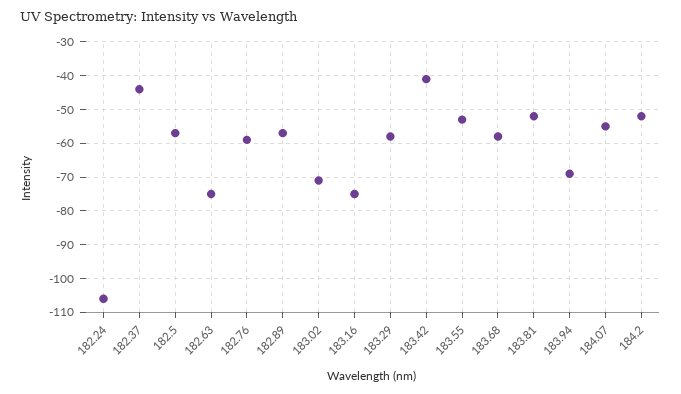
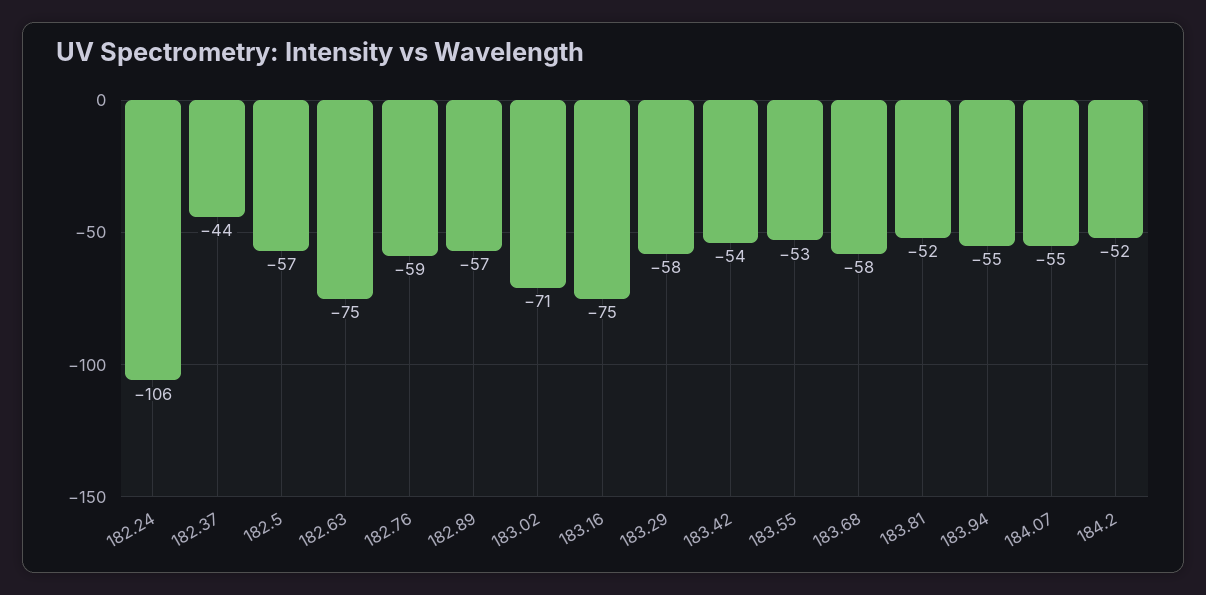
183.42: -40 -> -54
183.94: -70 -> -55

